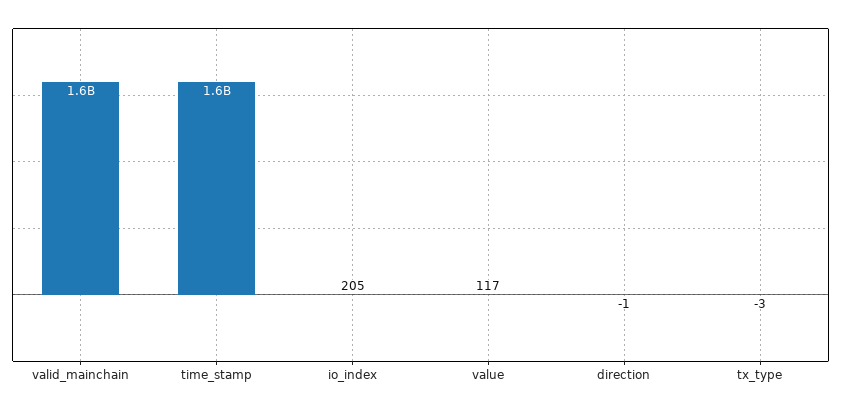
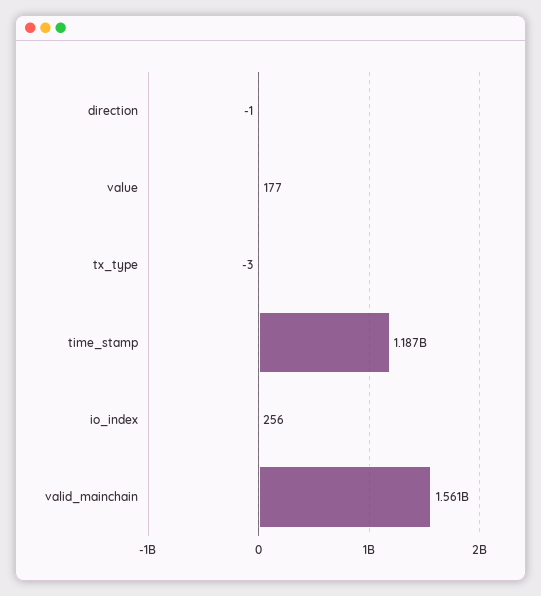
time_stamp: 1600000000 -> 1187000000
io_index: 205 -> 256
value: 117 -> 177

